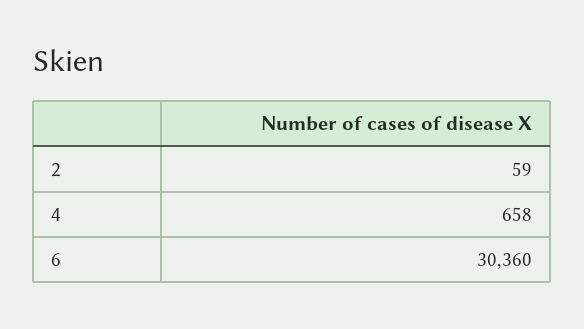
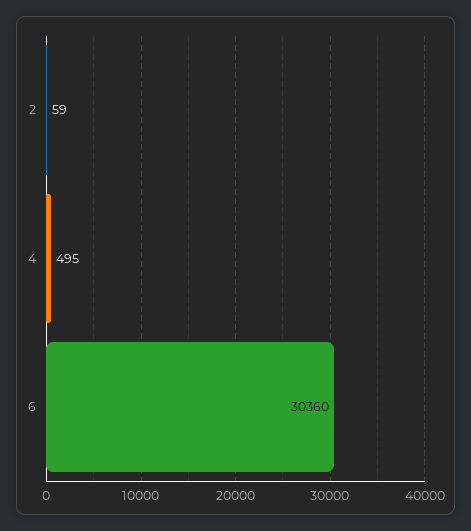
4: 658 -> 495

